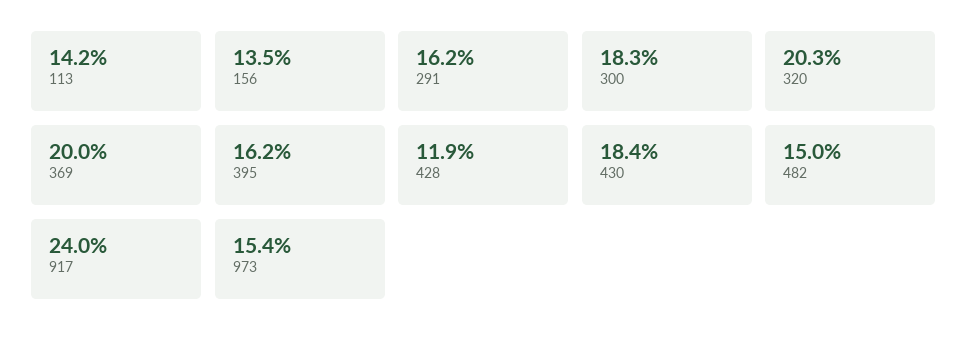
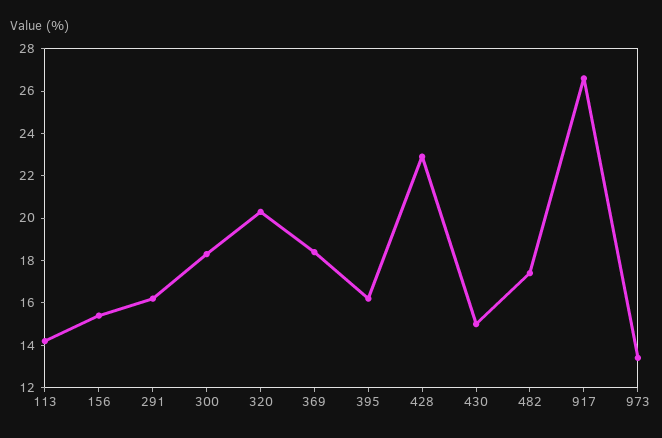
156: 13.5 -> 15.5
369: 20 -> 18.5
428: 11.9 -> 23
430: 18.4 -> 15
482: 15 -> 17.5
917: 24 -> 26.5
973: 15.4 -> 13.5

